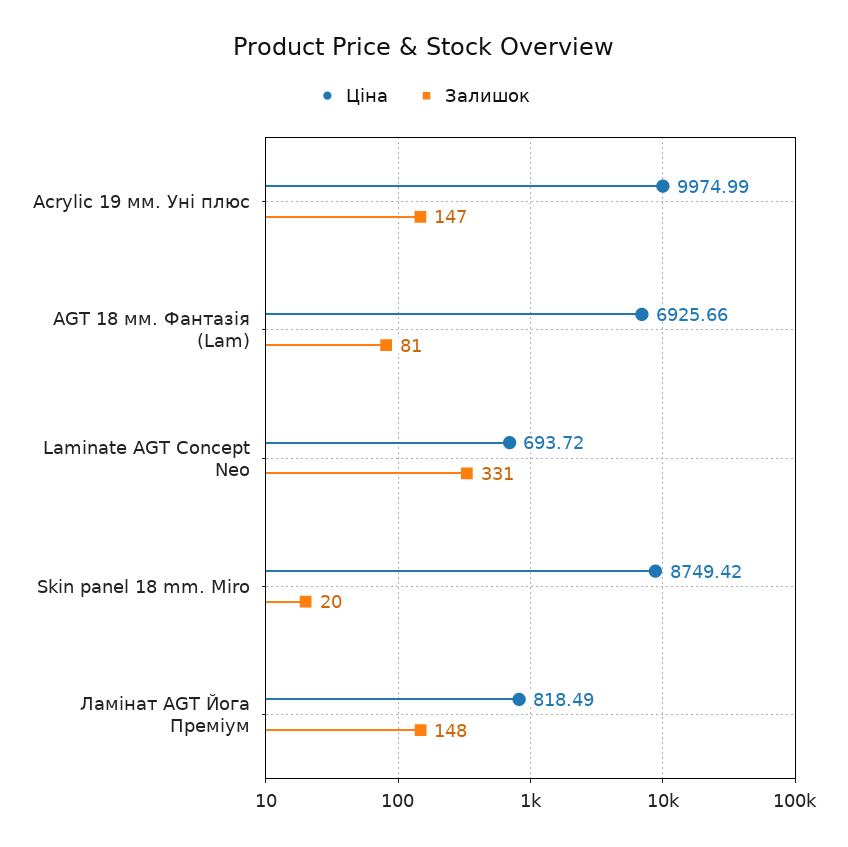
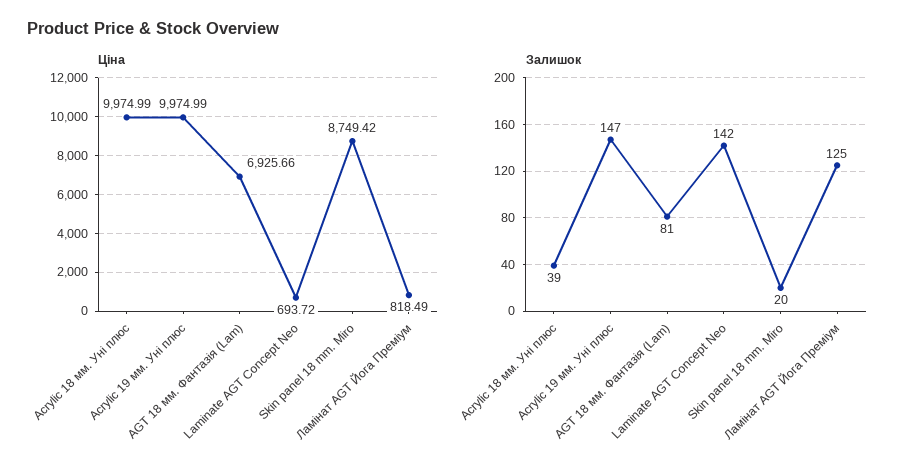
Залишок, Laminate AGT Concept Neo: 331 -> 142
Залишок, Ламінат AGT Йога Преміум: 148 -> 125
Ціна, Acrylic 18 мм. Уні плюс: none -> 9974.99
Залишок, Acrylic 18 мм. Уні плюс: none -> 39

